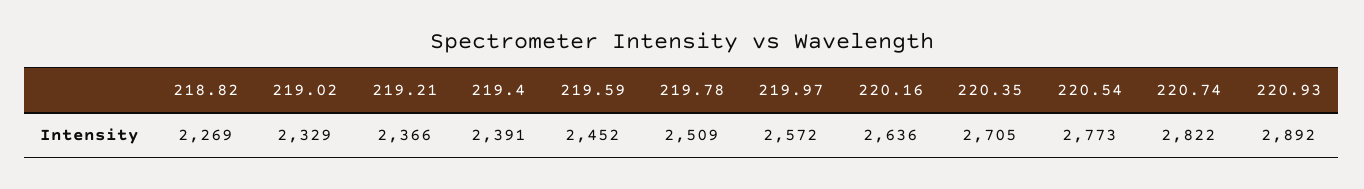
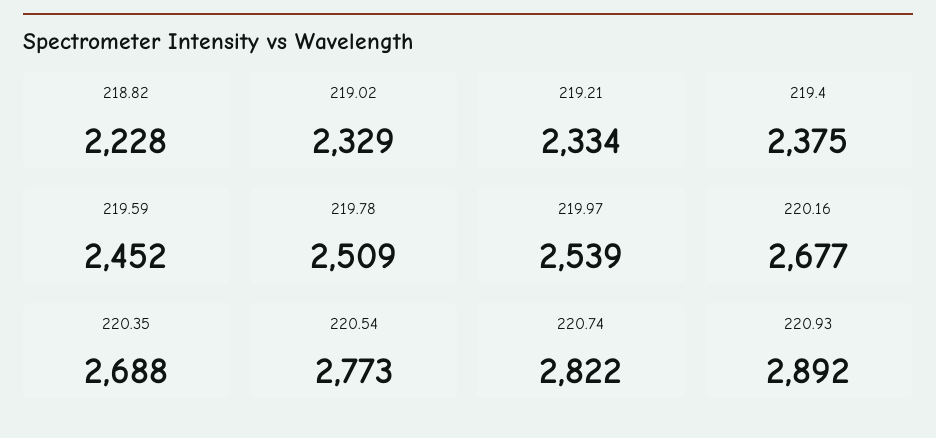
218.82: 2269 -> 2228
219.21: 2366 -> 2334
219.4: 2391 -> 2375
219.97: 2572 -> 2539
220.16: 2636 -> 2677
220.35: 2705 -> 2688

